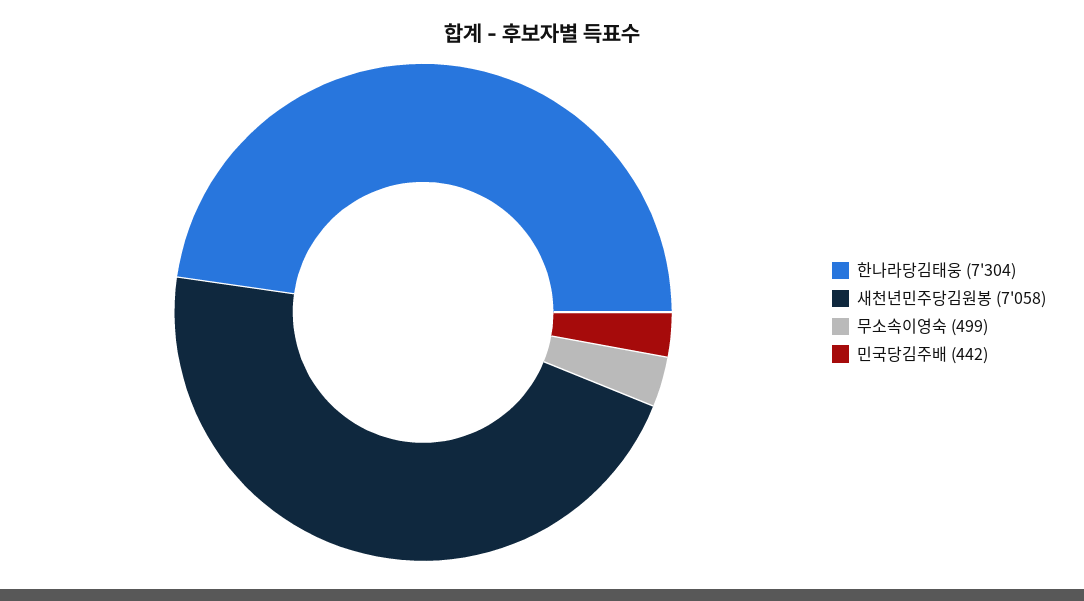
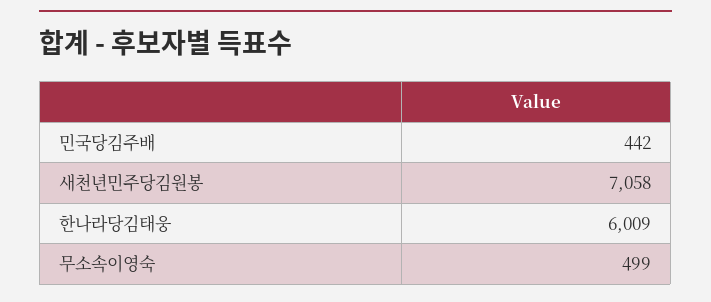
한나라당김태웅: 7304 -> 6009

